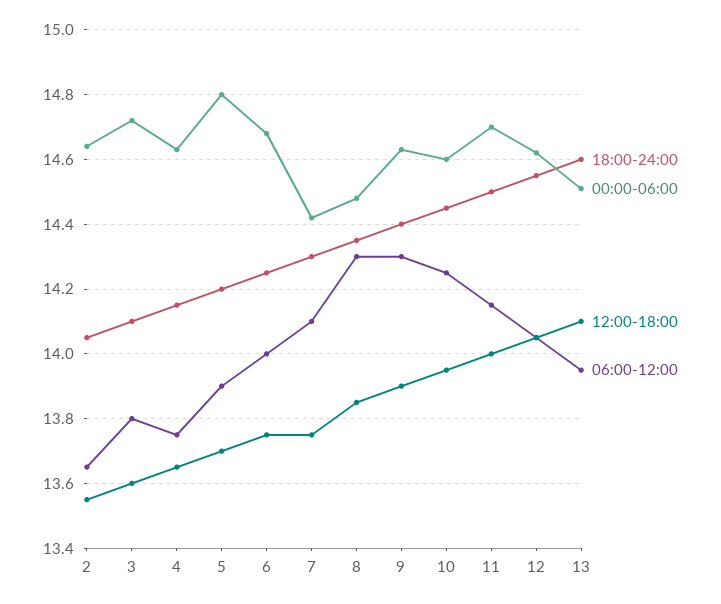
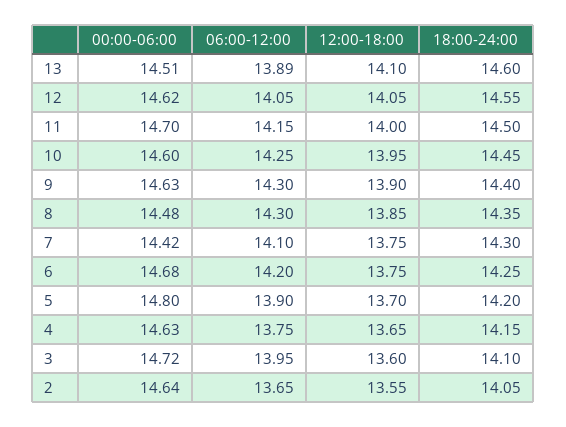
06:00-12:00, 3: 13.8 -> 13.95
06:00-12:00, 6: 14 -> 14.2
06:00-12:00, 13: 13.95 -> 13.89

